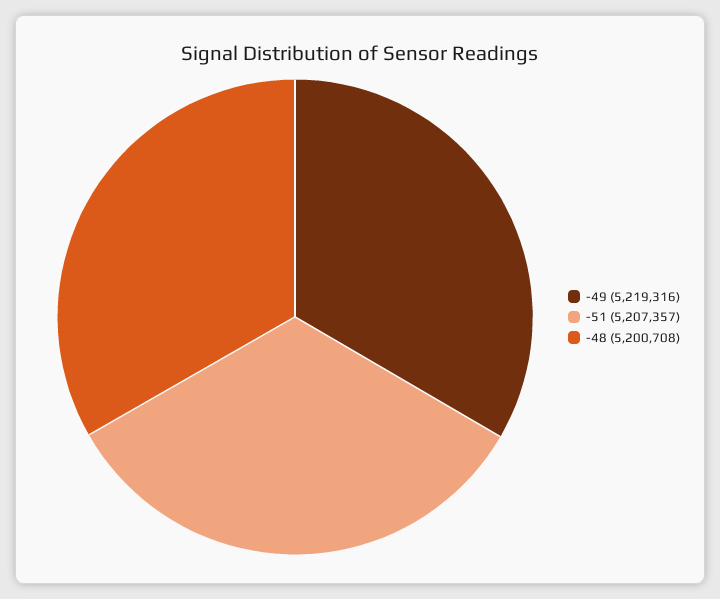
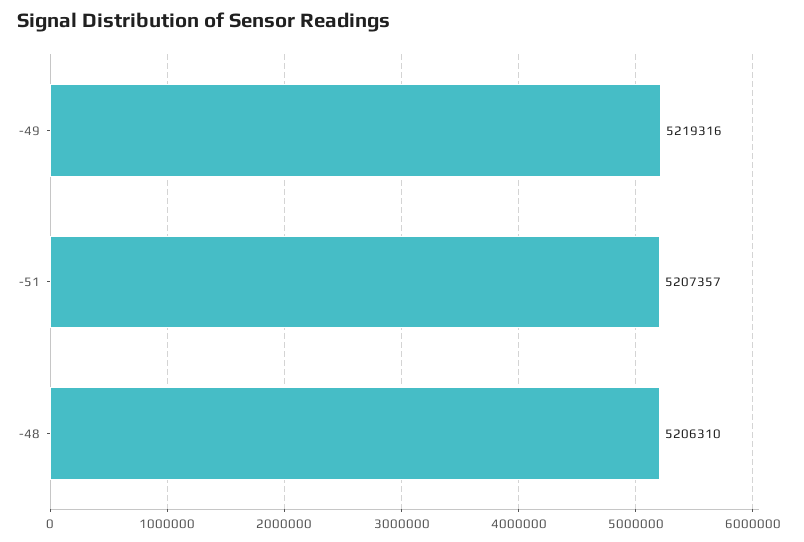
-48: 5200708 -> 5206310

